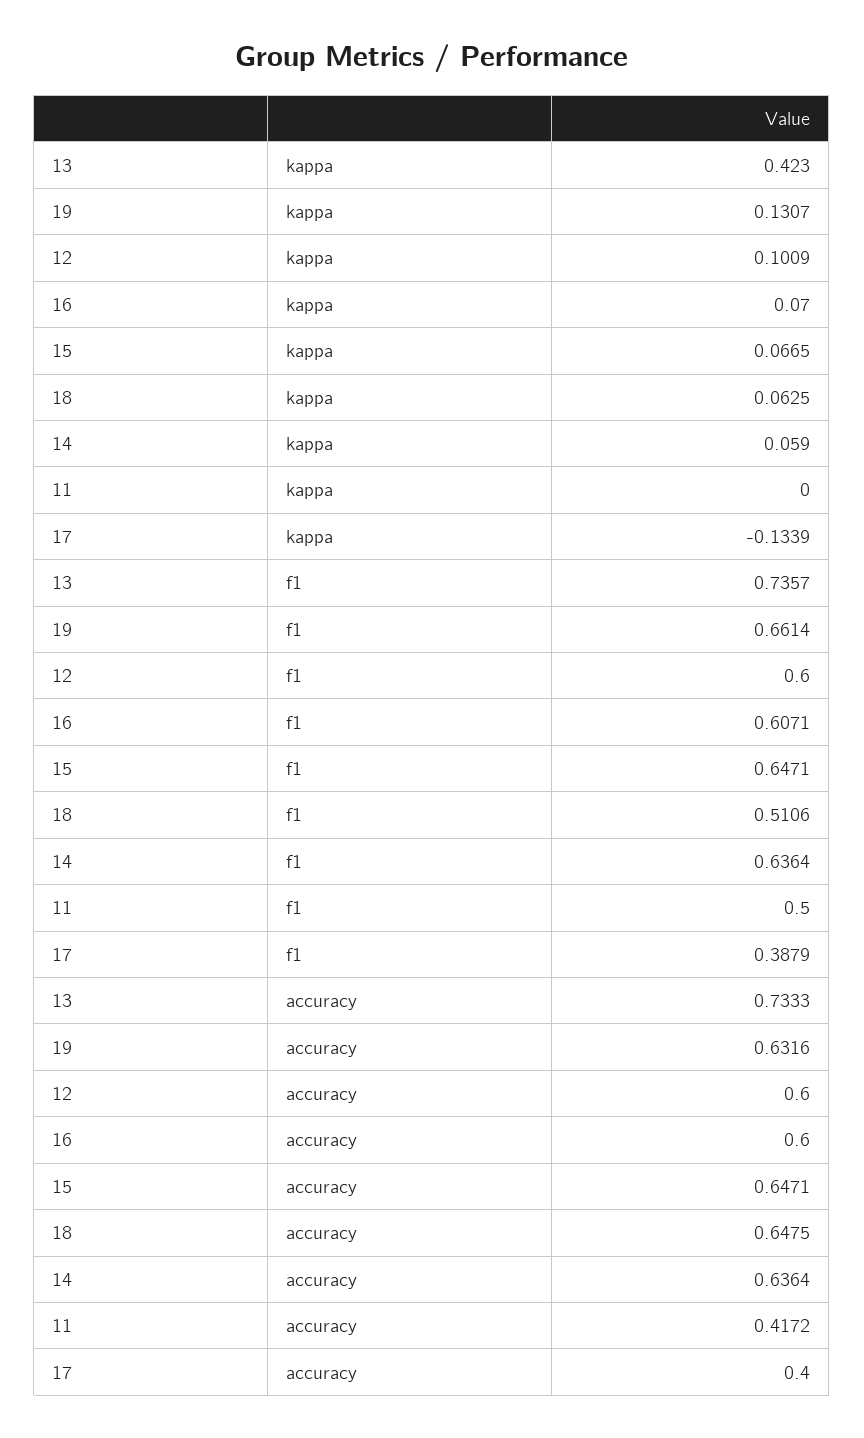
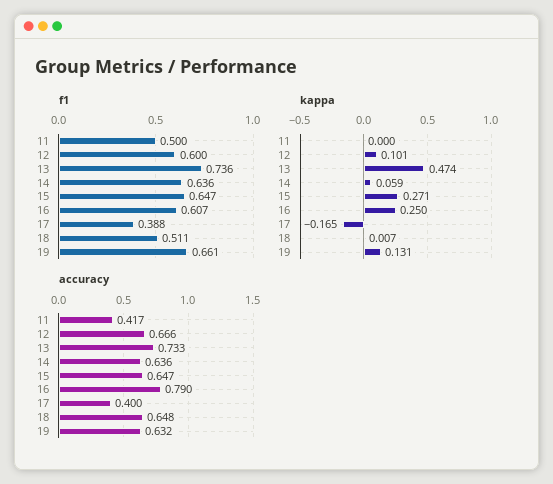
kappa, 13: 0.423 -> 0.474
kappa, 16: 0.07 -> 0.25
kappa, 15: 0.0665 -> 0.271
kappa, 18: 0.0625 -> 0.007
kappa, 17: -0.1339 -> -0.165
accuracy, 12: 0.6 -> 0.666
accuracy, 16: 0.6 -> 0.79

